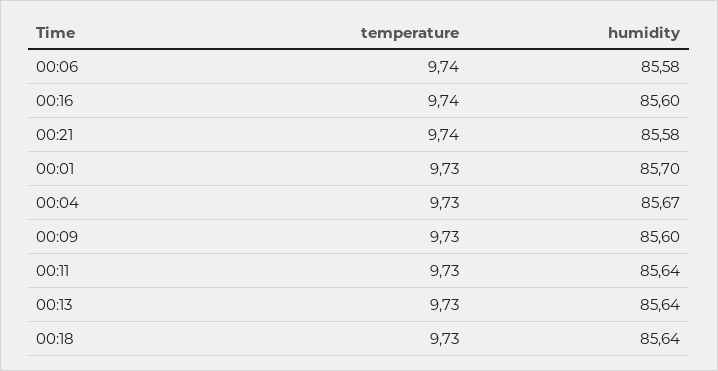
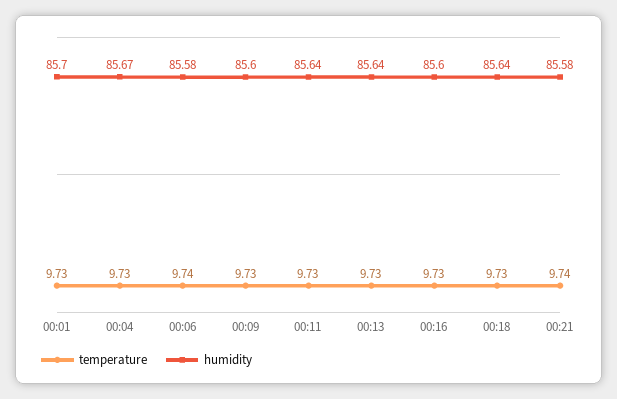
temperature, 00:16: 9.74 -> 9.73

